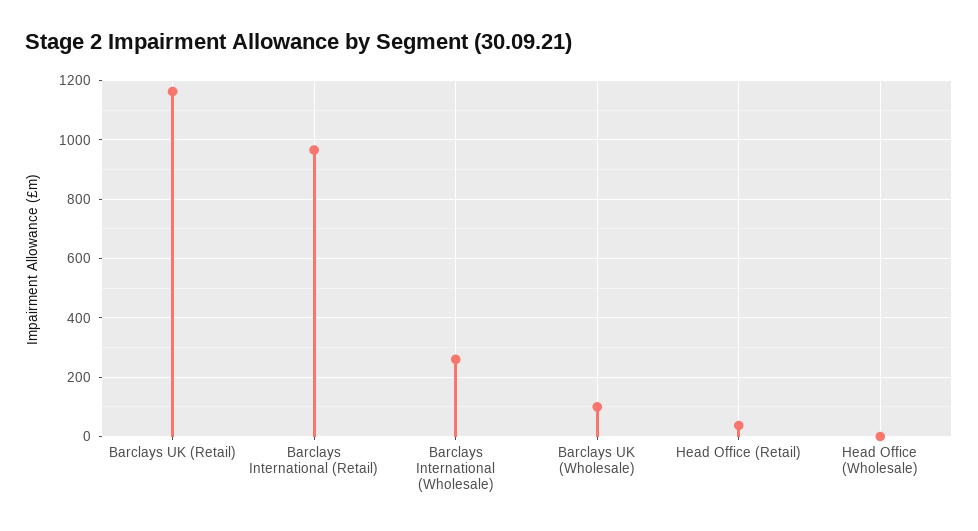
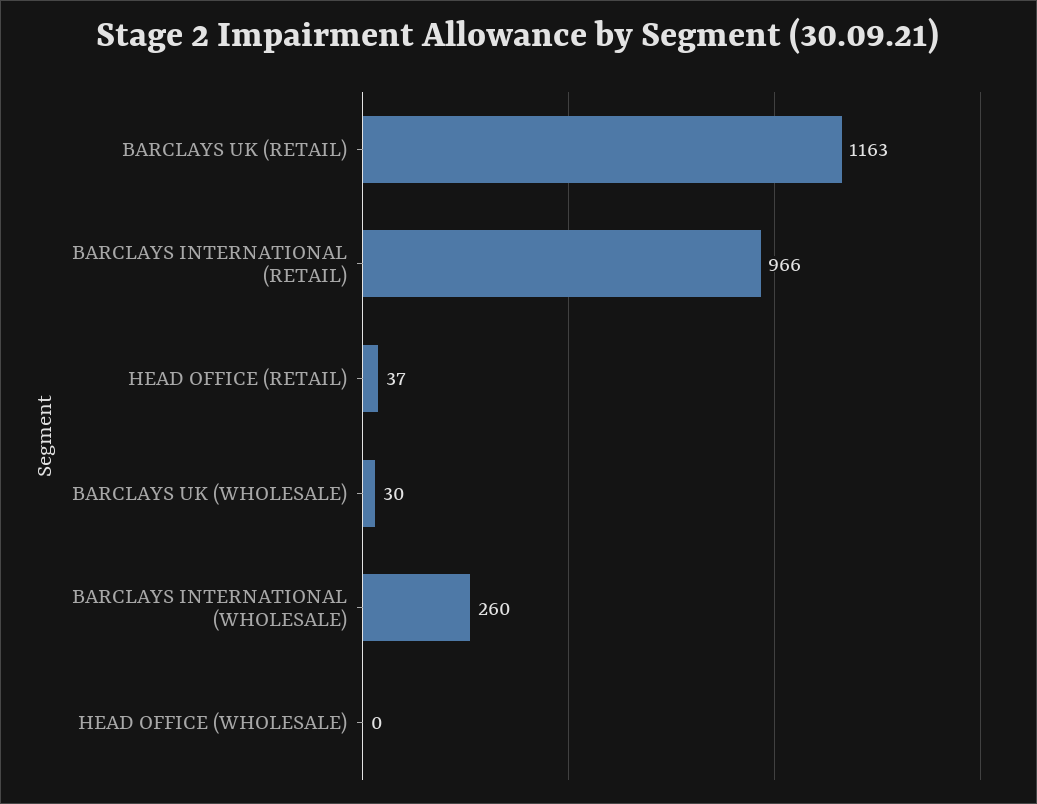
Barclays UK (Wholesale): 100 -> 30

